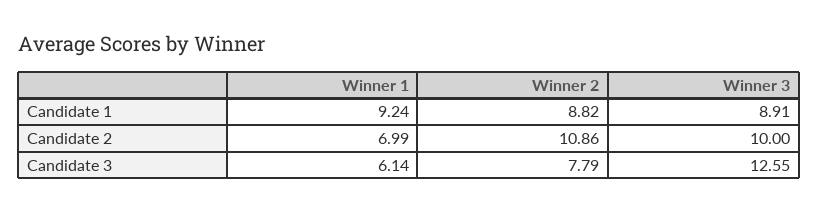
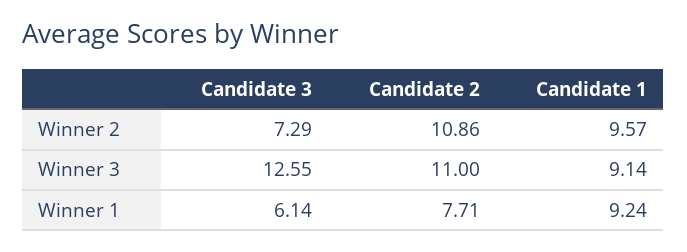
Winner 2, Candidate 1: 8.82 -> 9.57
Winner 3, Candidate 1: 8.91 -> 9.14
Winner 1, Candidate 2: 6.99 -> 7.71
Winner 3, Candidate 2: 10 -> 11
Winner 2, Candidate 3: 7.79 -> 7.29

